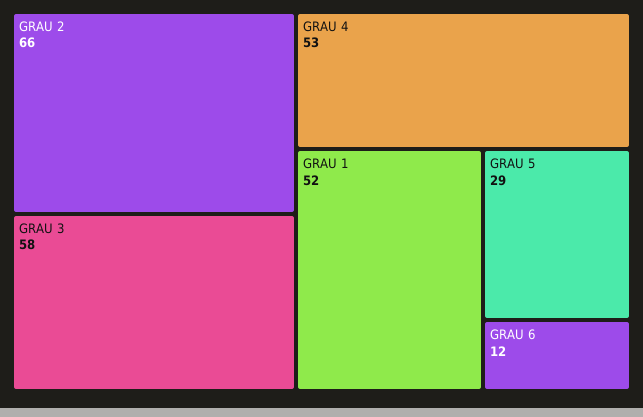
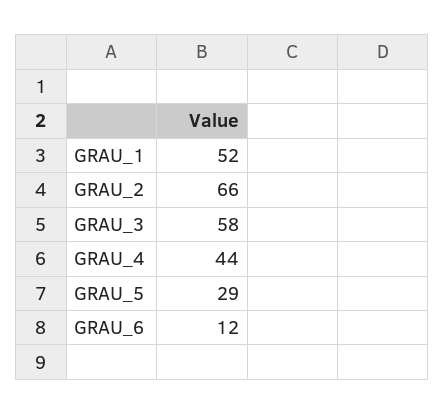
GRAU 4: 53 -> 44

